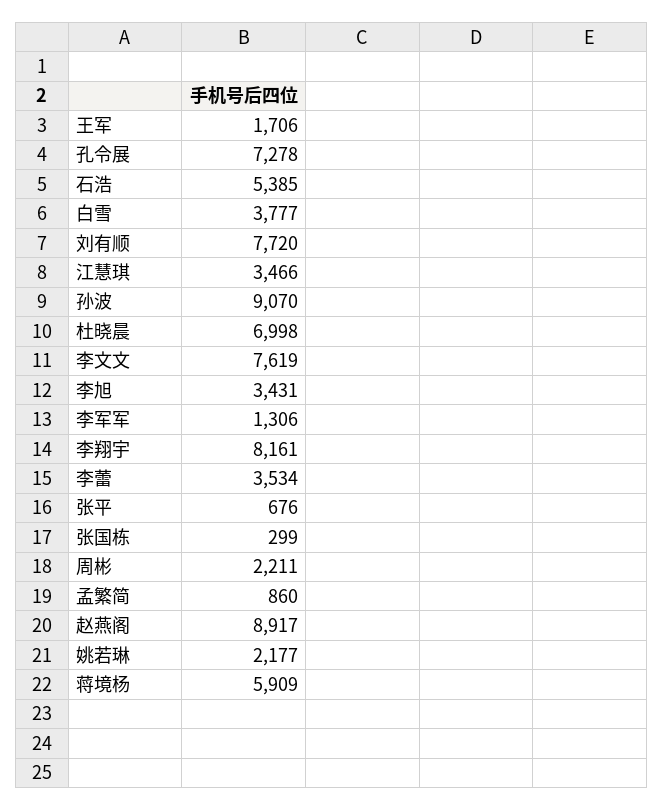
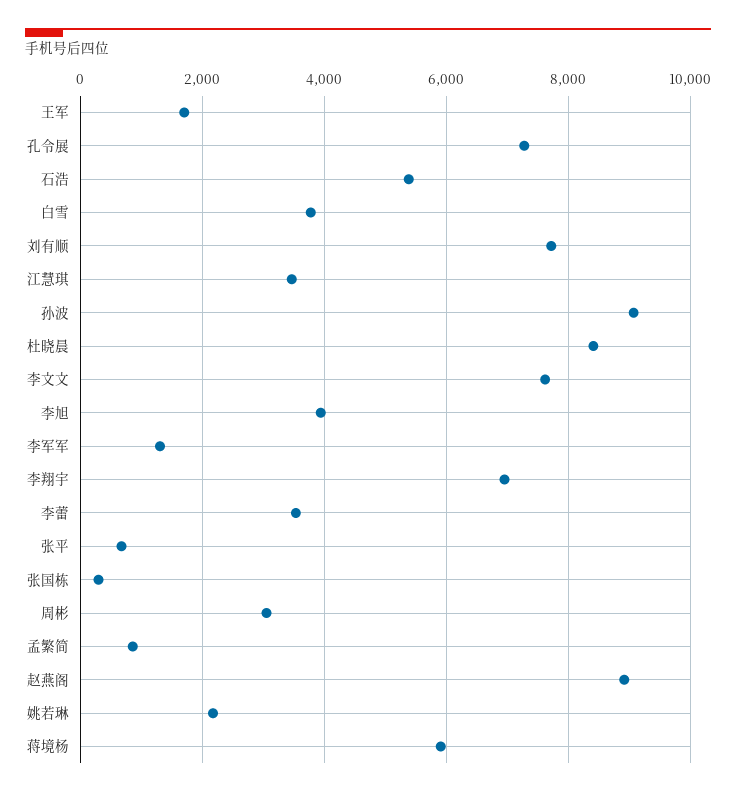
杜晓晨: 6998 -> 8400
李旭: 3431 -> 4000
李翔宇: 8161 -> 7000
周彬: 2211 -> 3000

